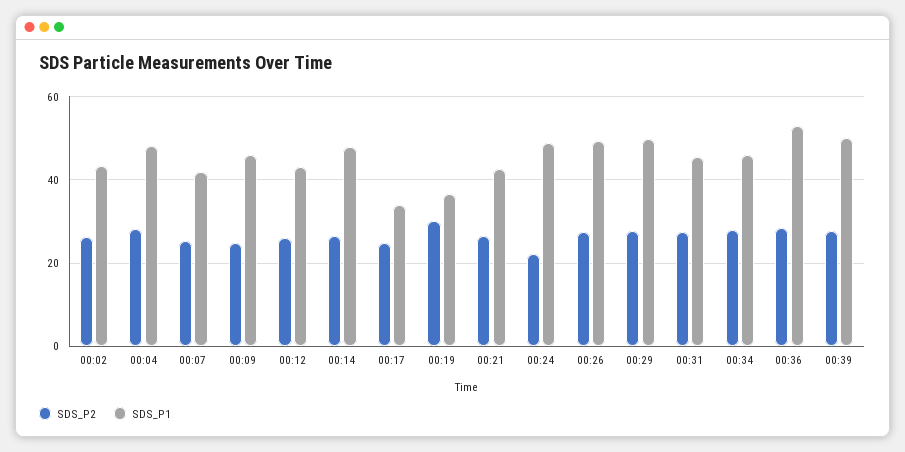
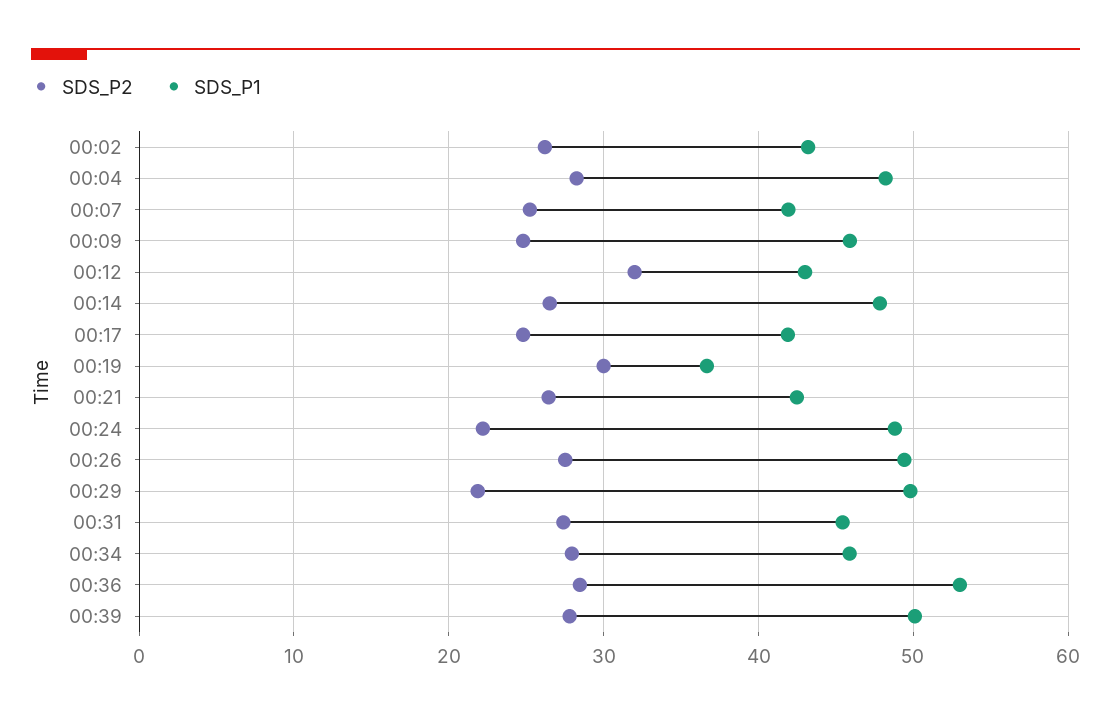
SDS_P2, 00:12: 26 -> 32
SDS_P1, 00:17: 34 -> 42
SDS_P2, 00:29: 28 -> 22

